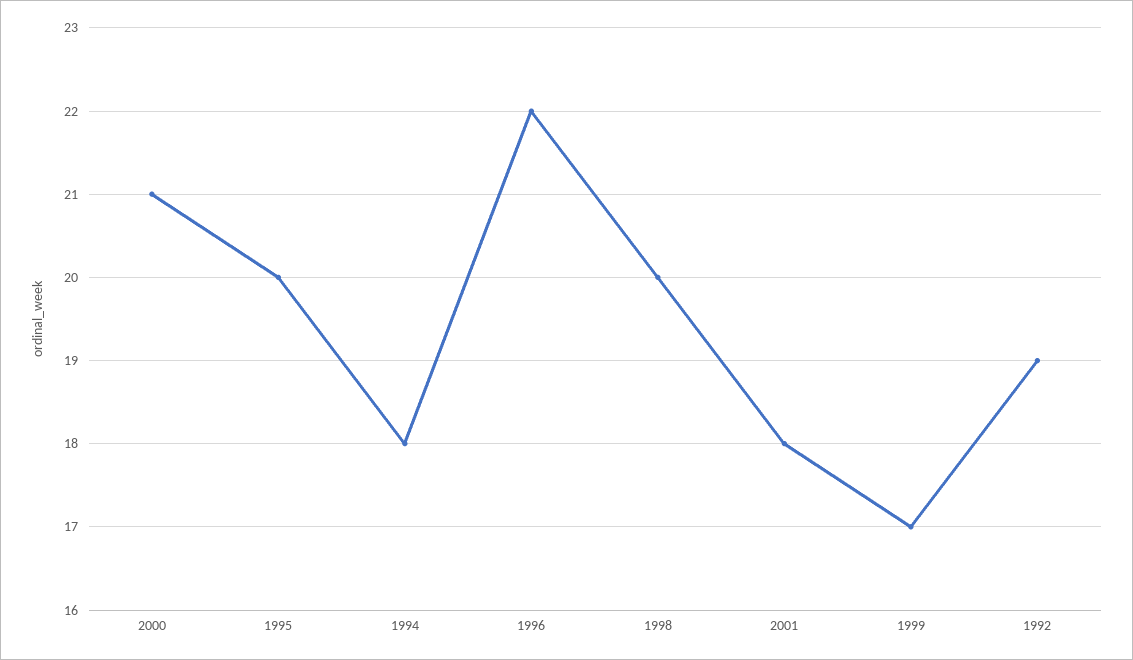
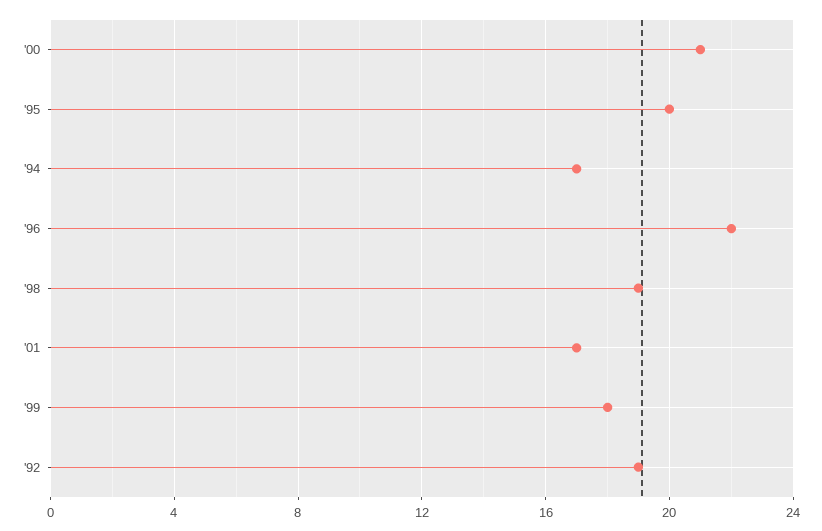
1994: 18 -> 17
1998: 20 -> 19
2001: 18 -> 17
1999: 17 -> 18

